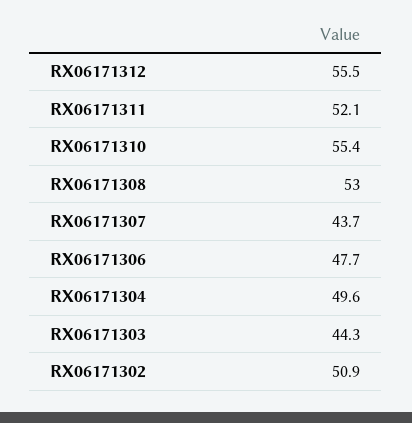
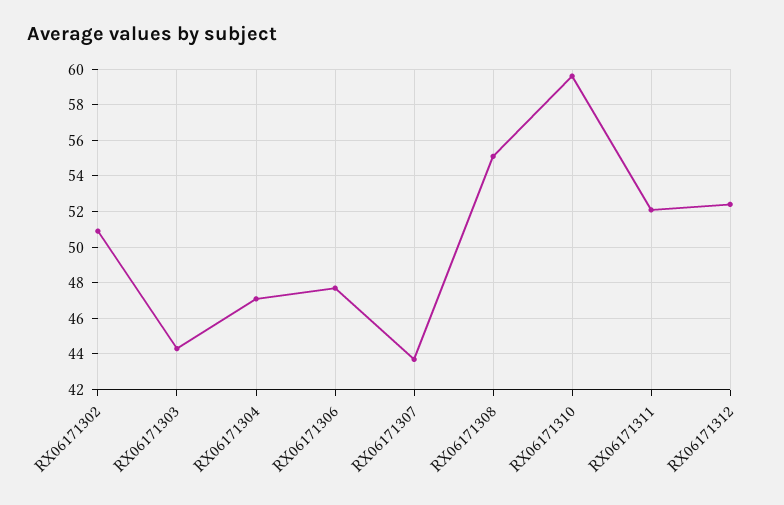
RX06171312: 55.5 -> 52.5
RX06171310: 55.4 -> 59.5
RX06171308: 53 -> 55
RX06171304: 49.6 -> 47

